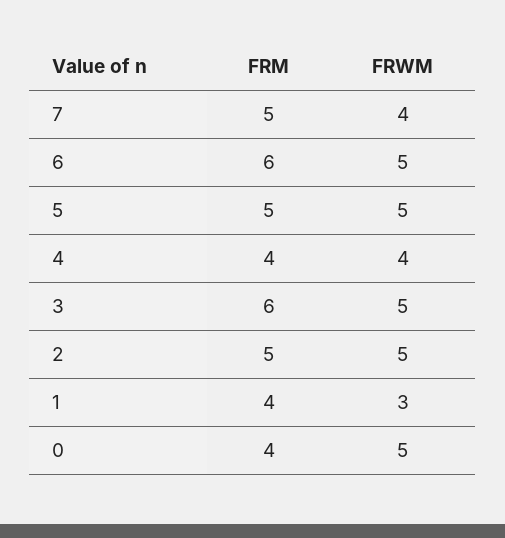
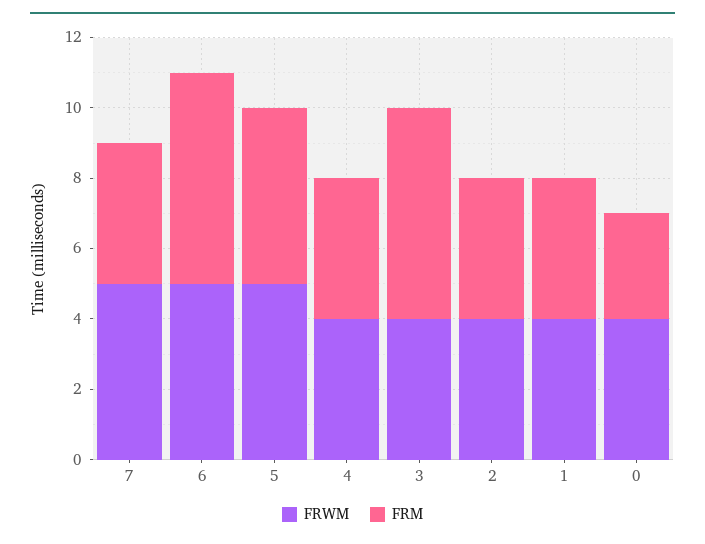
FRM, 7: 5 -> 4
FRWM, 7: 4 -> 5
FRWM, 3: 5 -> 4
FRM, 2: 5 -> 4
FRWM, 2: 5 -> 4
FRWM, 1: 3 -> 4
FRM, 0: 4 -> 3
FRWM, 0: 5 -> 4

